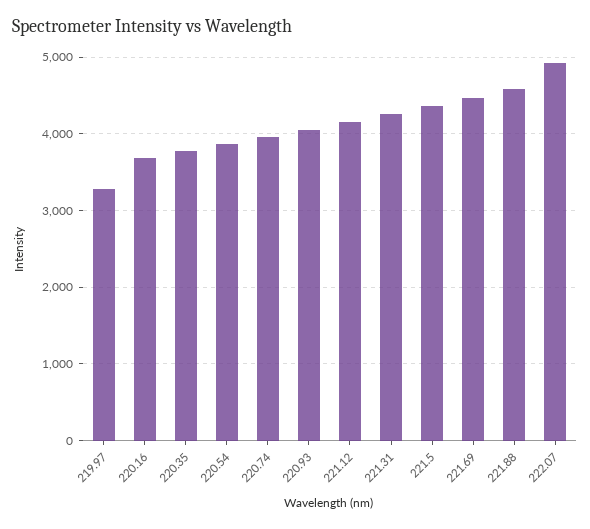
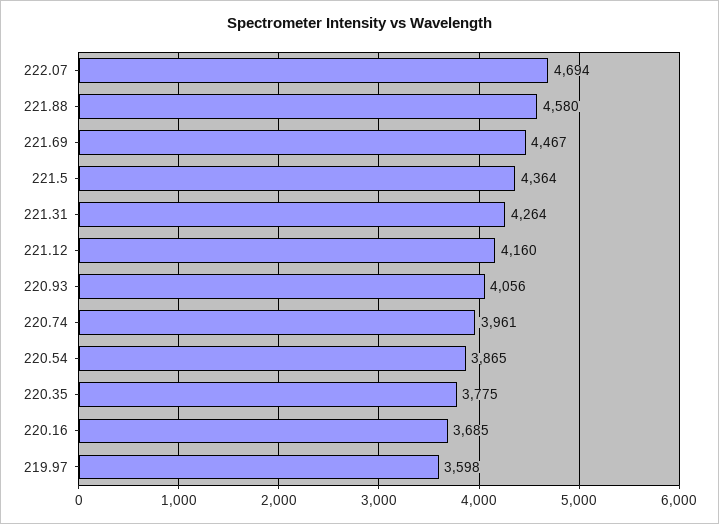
219.97: 3300 -> 3598
222.07: 4900 -> 4694

